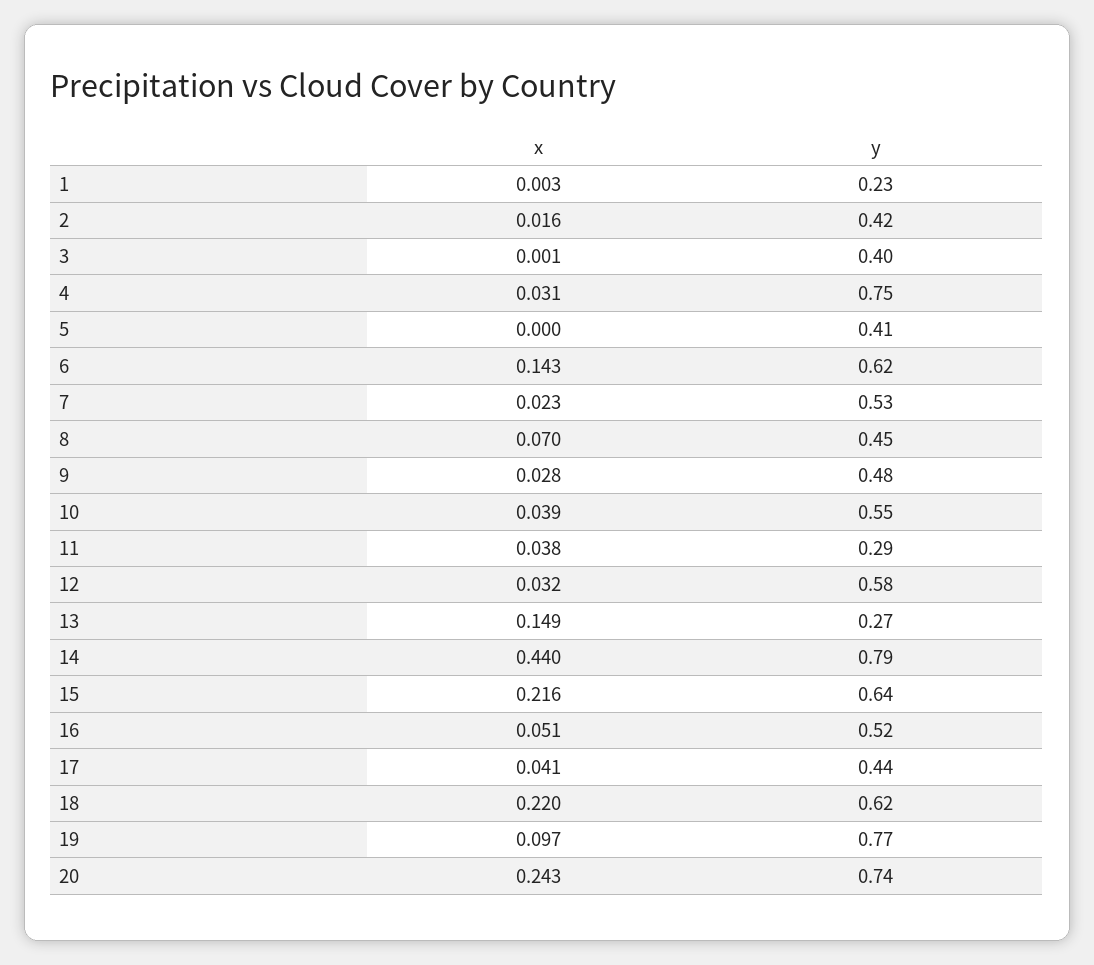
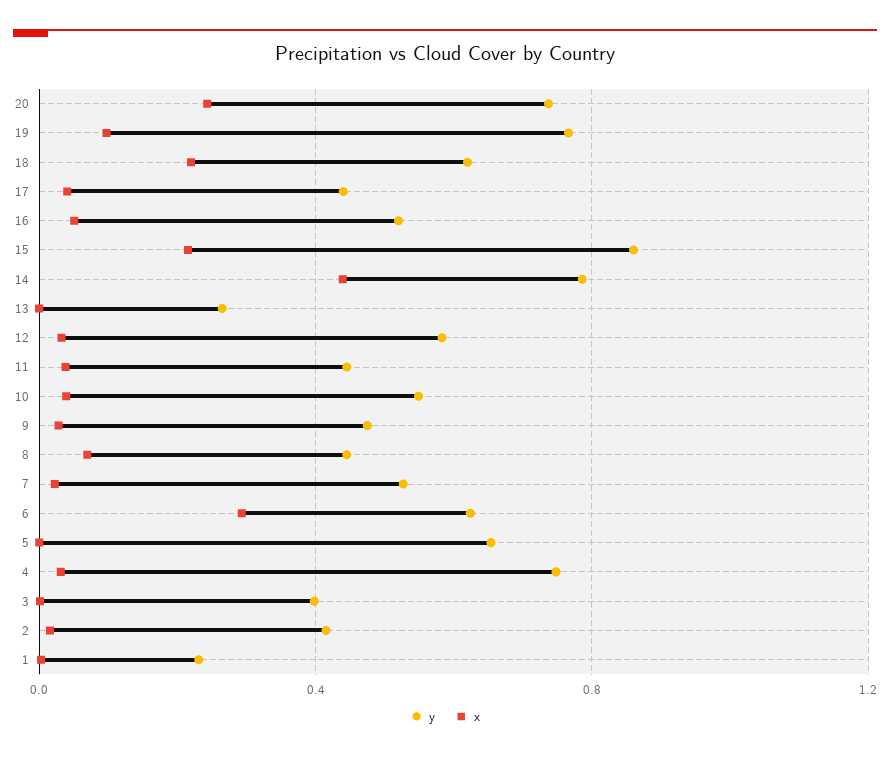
y, 5: 0.41 -> 0.65
x, 6: 0.143 -> 0.3
y, 11: 0.29 -> 0.45
x, 13: 0.149 -> 0
y, 15: 0.64 -> 0.85

